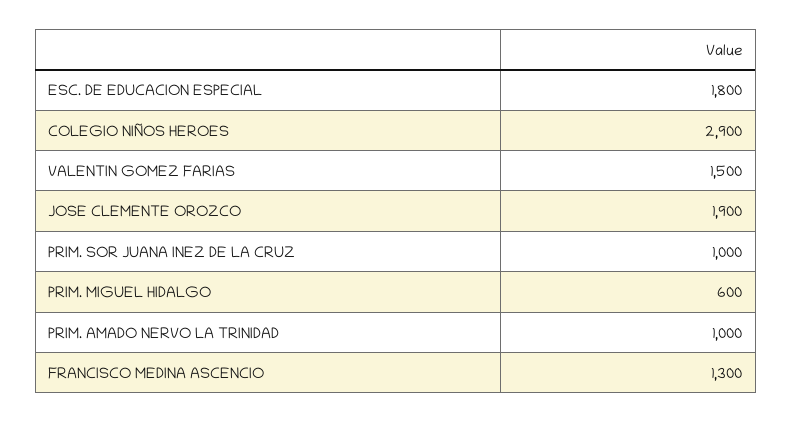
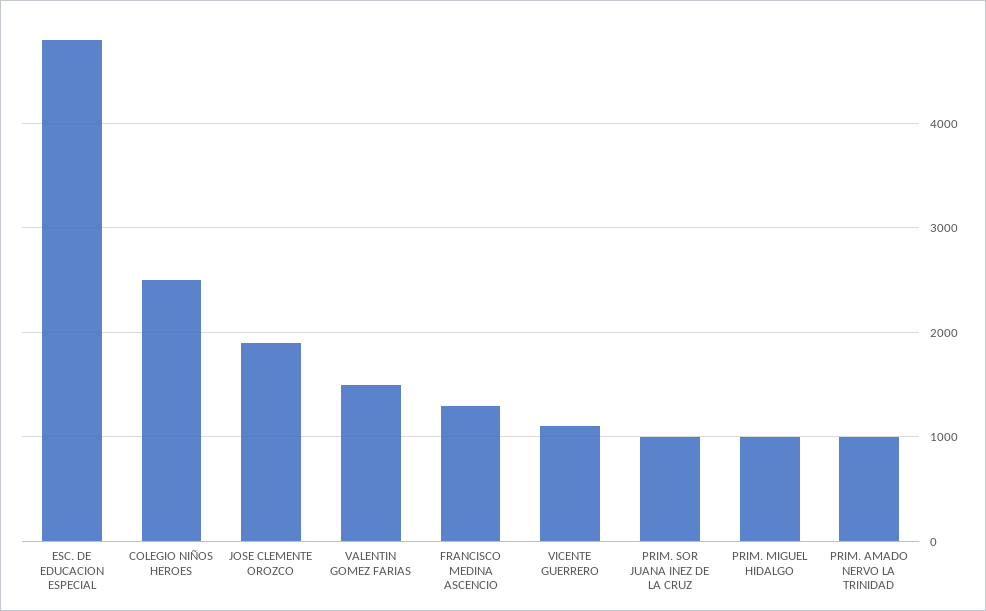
ESC. DE EDUCACION ESPECIAL: 1800 -> 4800
COLEGIO NIÑOS HEROES: 2900 -> 2500
PRIM. MIGUEL HIDALGO: 600 -> 1000
VICENTE GUERRERO: none -> 1100

